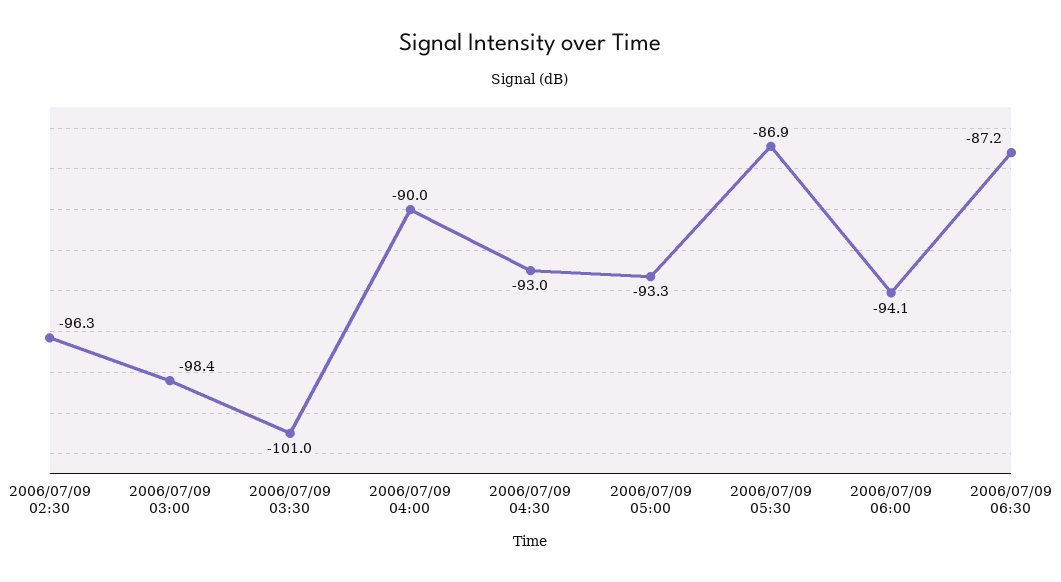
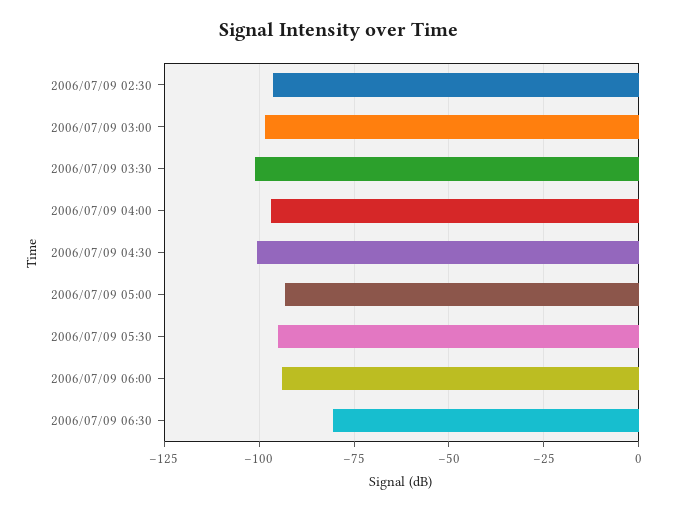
2006/07/09 04:00: -90 -> -97.5
2006/07/09 04:30: -93 -> -100
2006/07/09 05:30: -86.9 -> -95
2006/07/09 06:30: -87.2 -> -80

